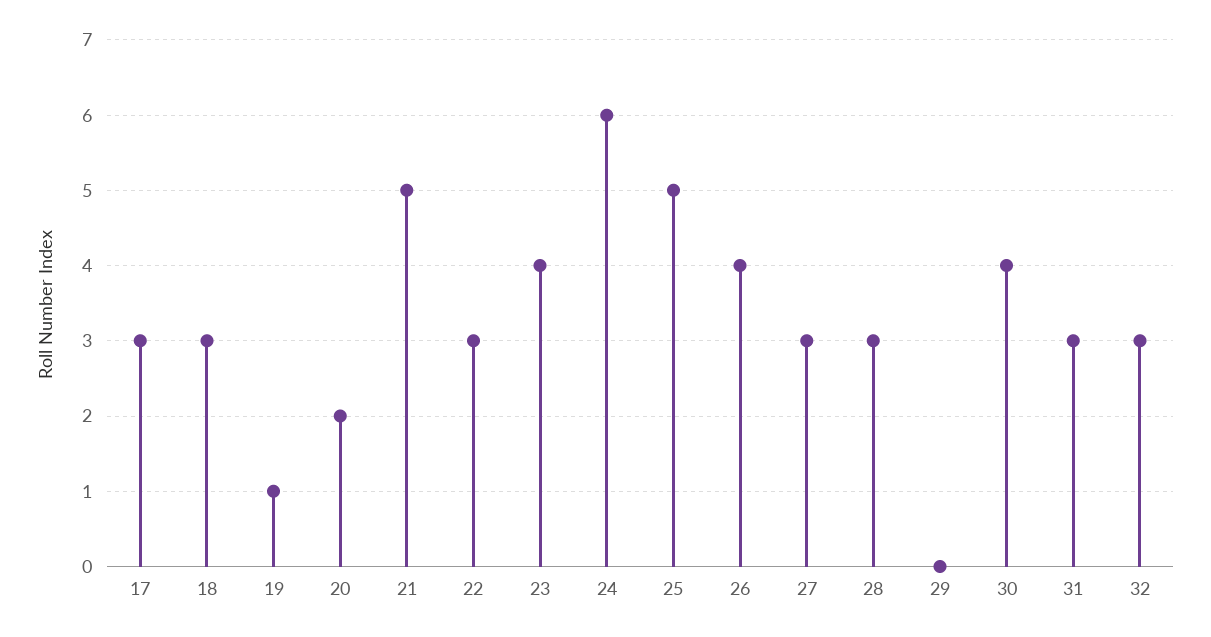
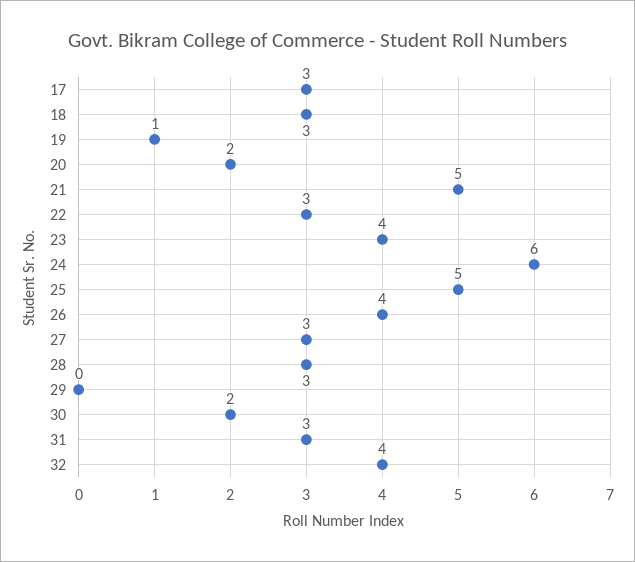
30: 4 -> 2
32: 3 -> 4

